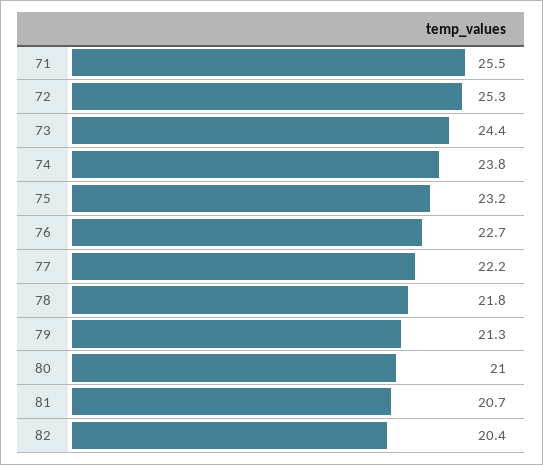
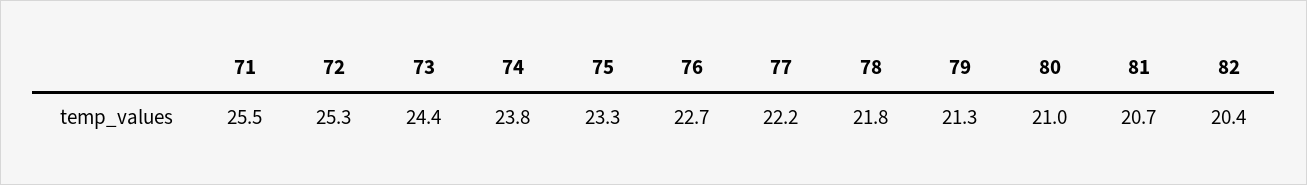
75: 23.2 -> 23.3

